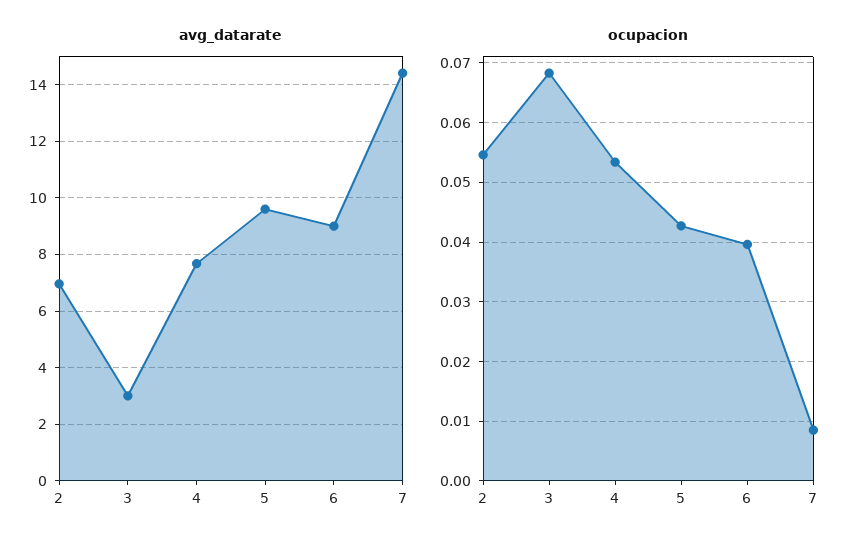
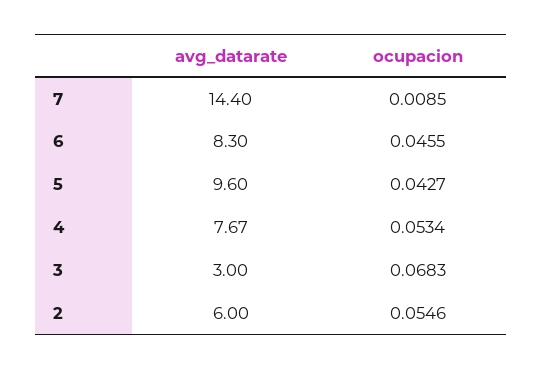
avg_datarate, 2: 7 -> 6
avg_datarate, 6: 9 -> 8.3
ocupacion, 6: 0.04 -> 0.0455

